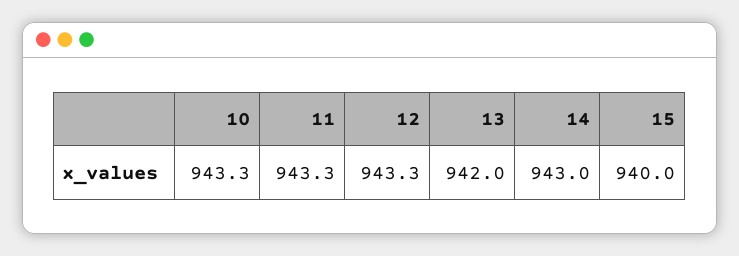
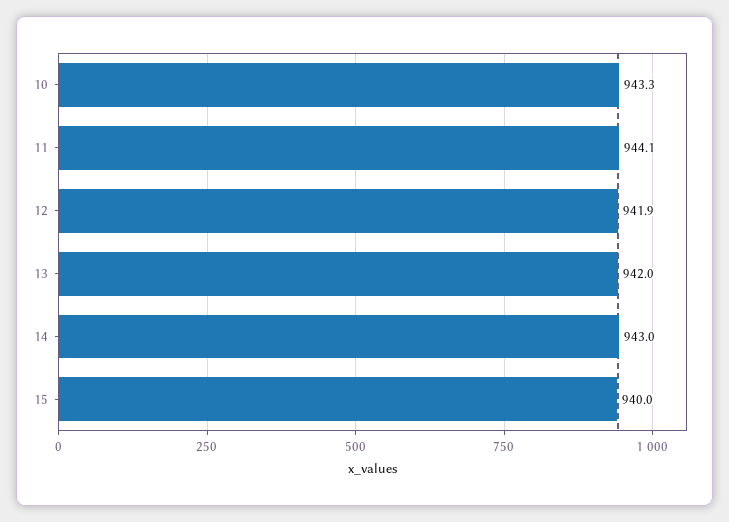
11: 943.3 -> 944.1
12: 943.3 -> 941.9

